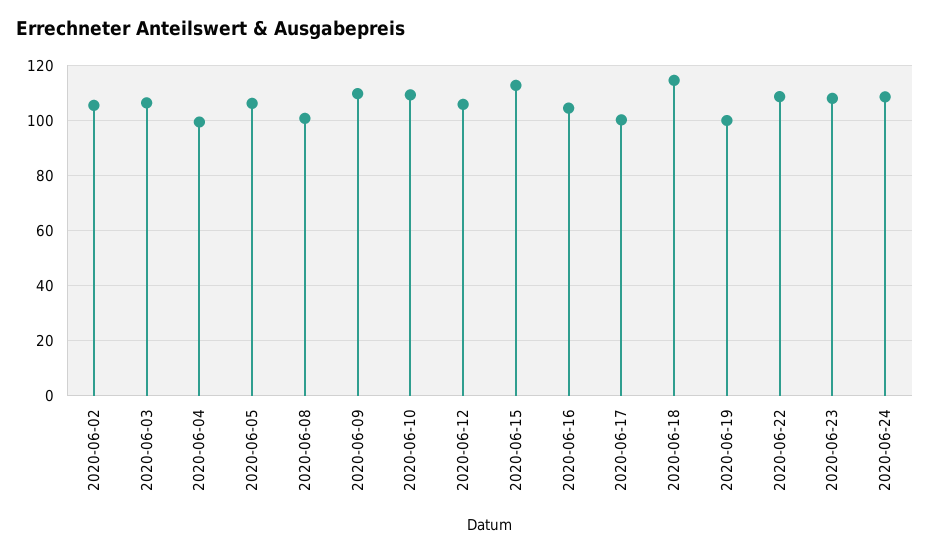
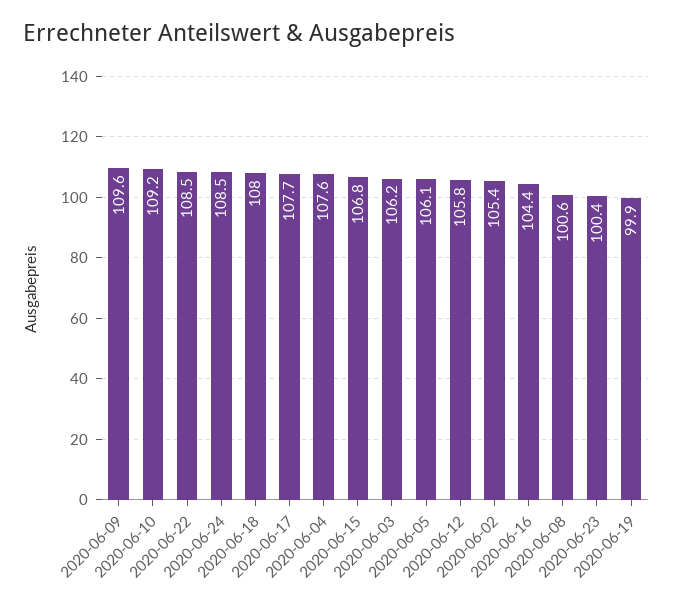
2020-06-04: 100 -> 107.6
2020-06-15: 112.5 -> 106.8
2020-06-17: 100 -> 107.7
2020-06-18: 115 -> 108
2020-06-23: 107.5 -> 100.4

